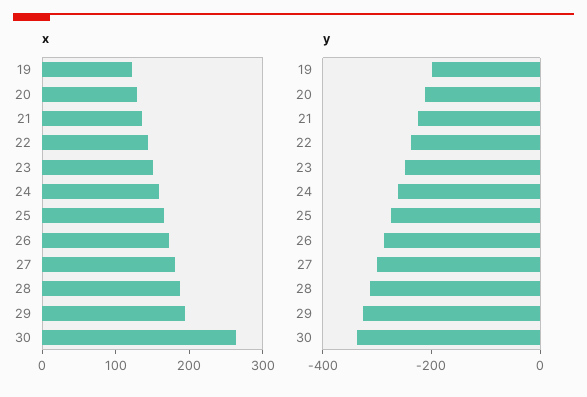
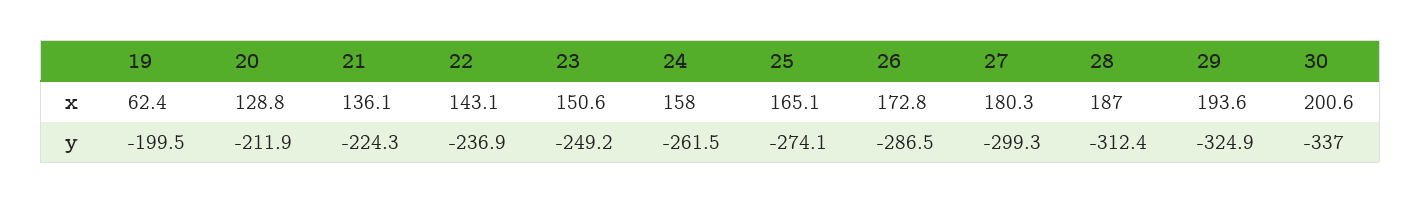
x, 19: 120 -> 62.4
x, 30: 260 -> 200.6

